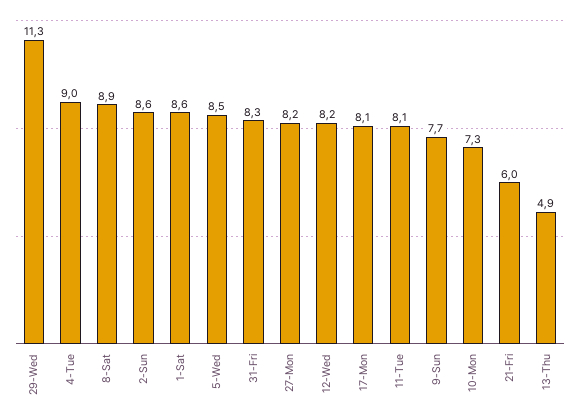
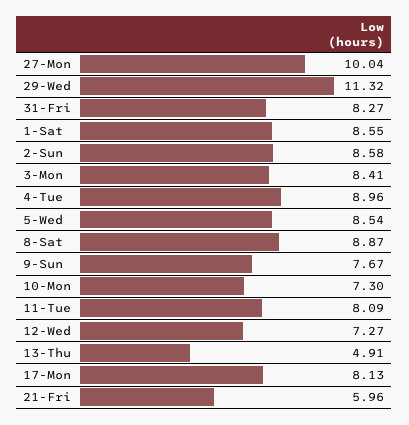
27-Mon: 8.2 -> 10.04
12-Wed: 8.2 -> 7.27
3-Mon: none -> 8.41

